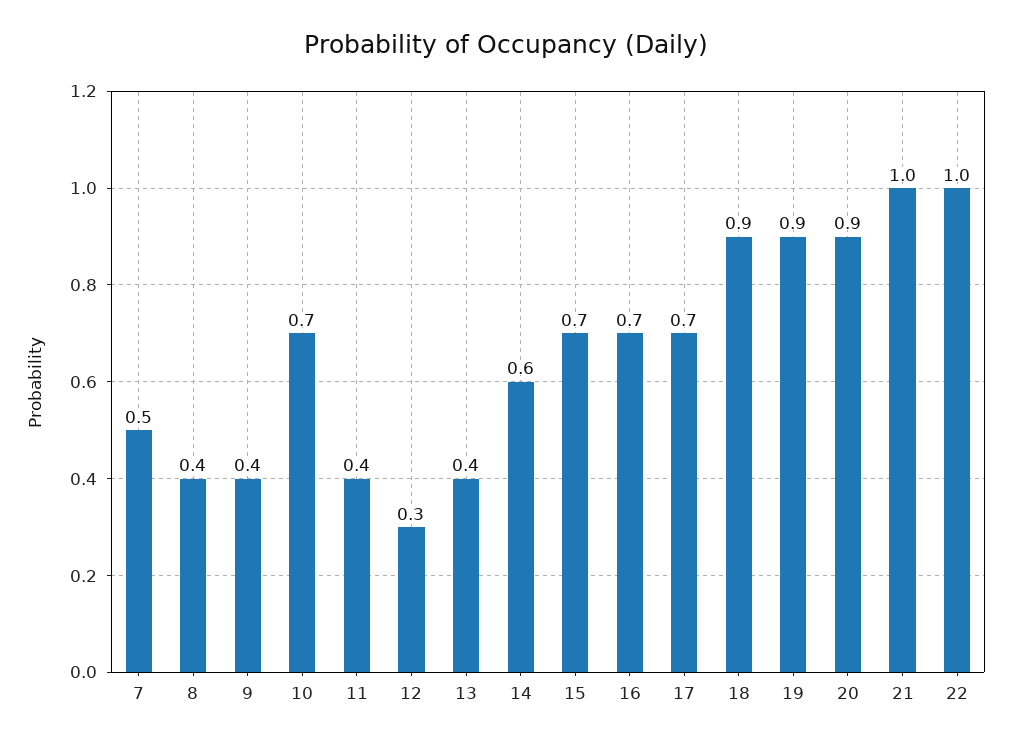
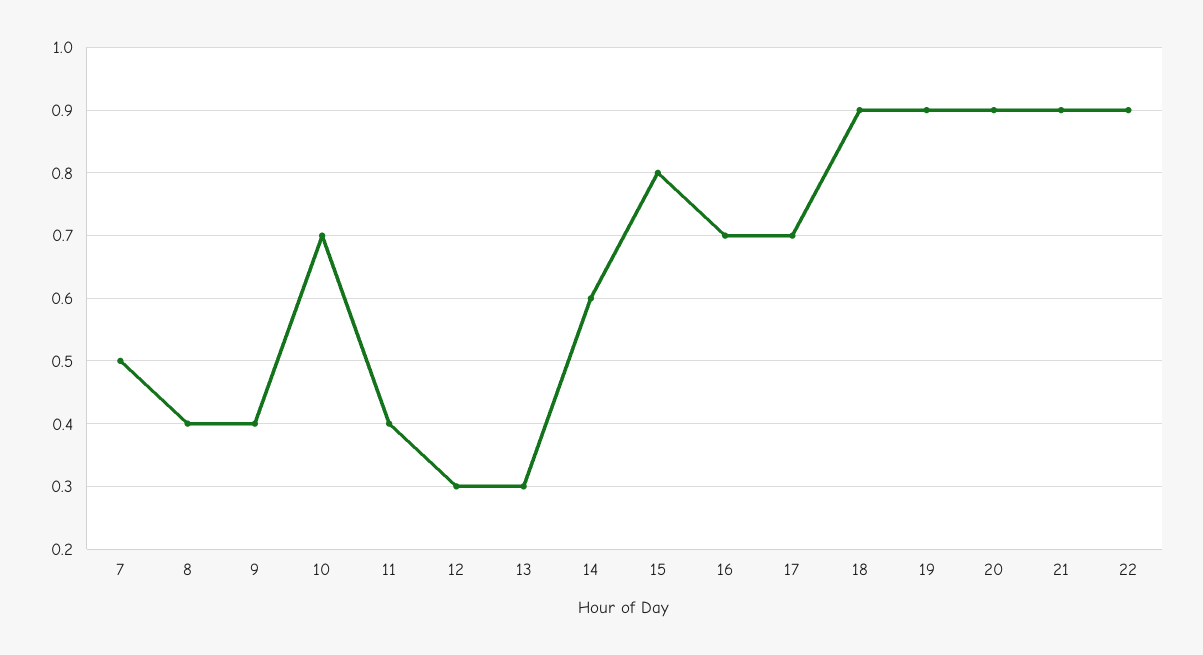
13: 0.4 -> 0.3
15: 0.7 -> 0.8
21: 1 -> 0.9
22: 1 -> 0.9

